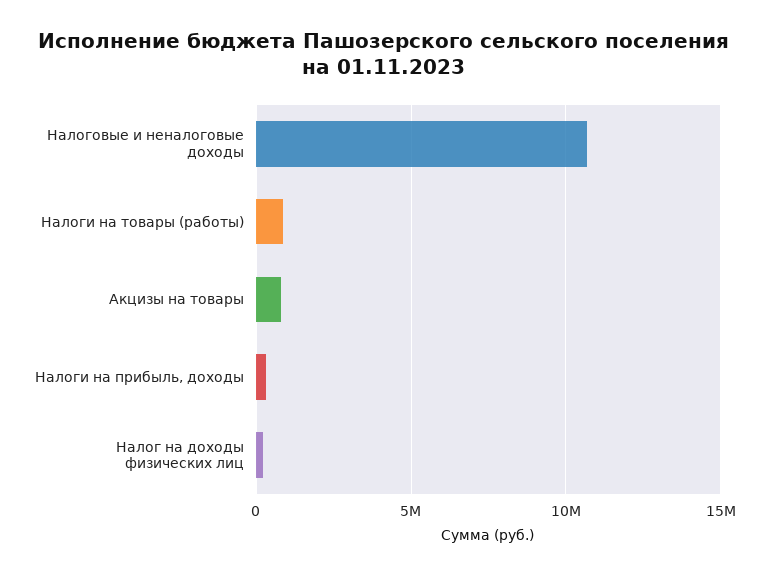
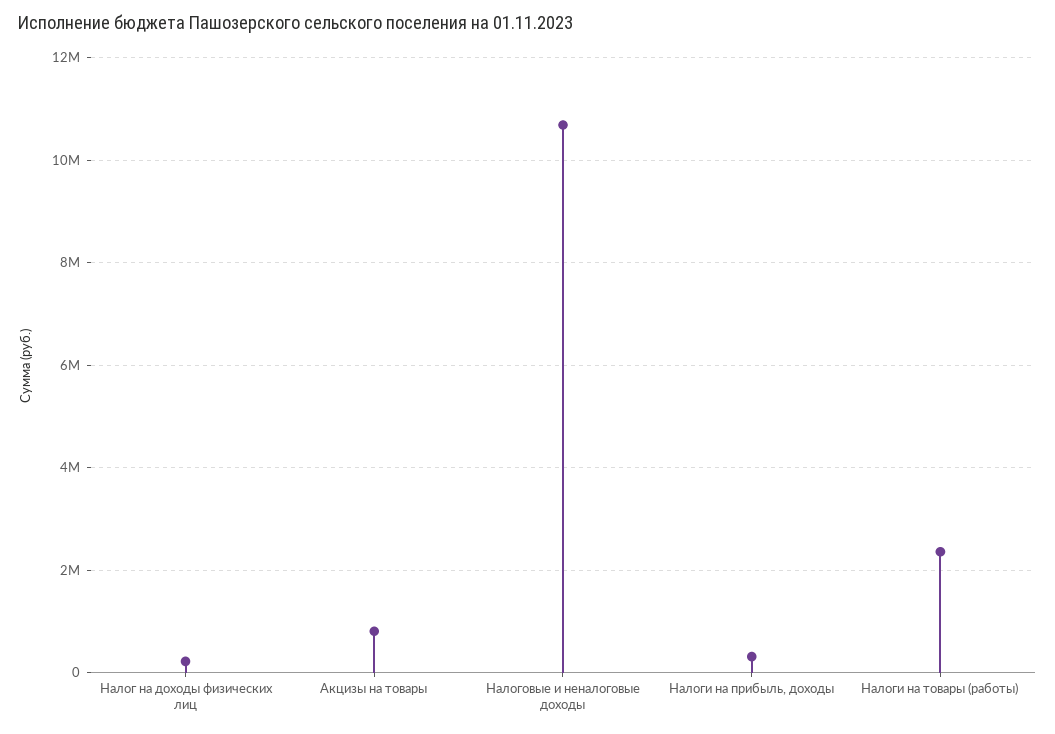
Налоги на товары (работы): 1000000 -> 2400000

